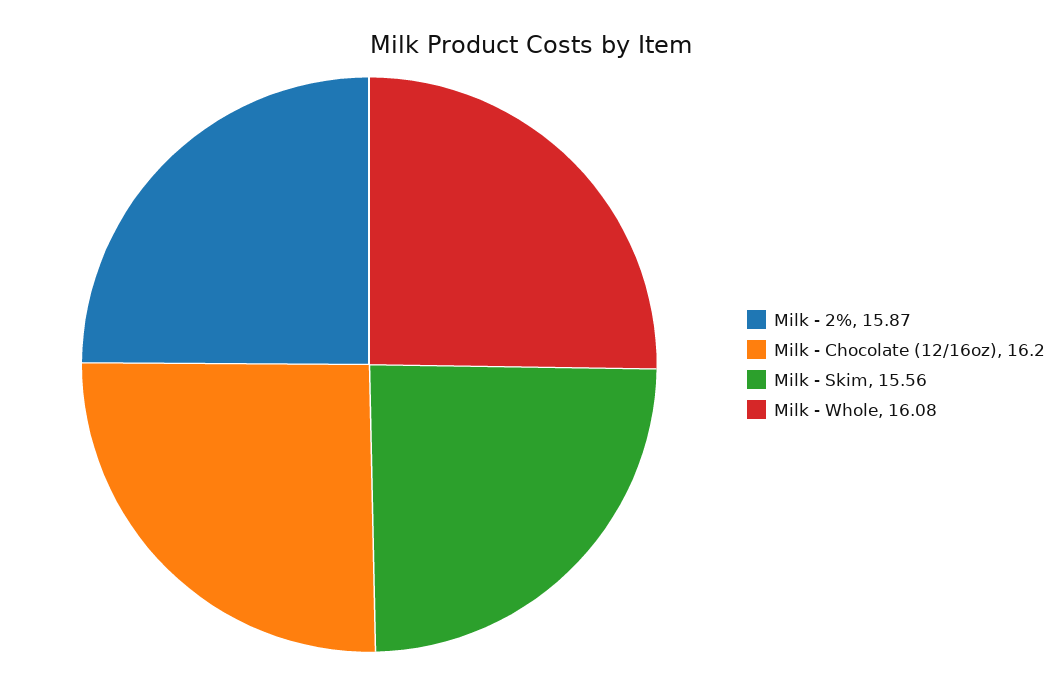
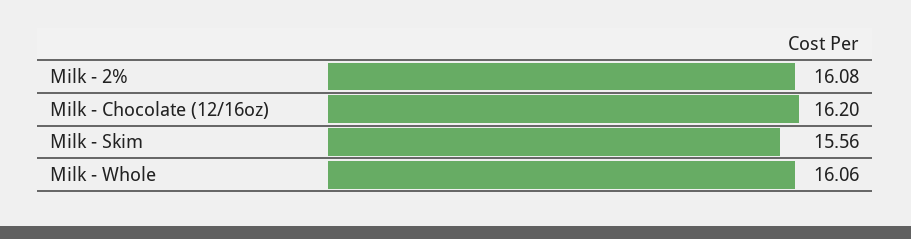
Milk - 2%: 15.87 -> 16.08
Milk - Whole: 16.08 -> 16.06

